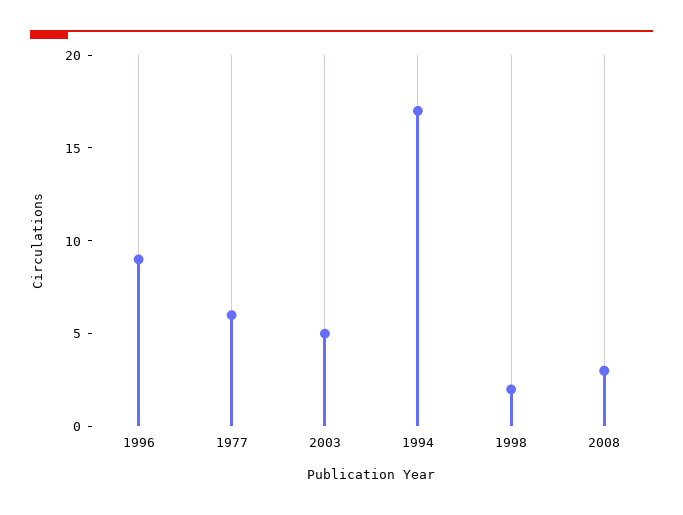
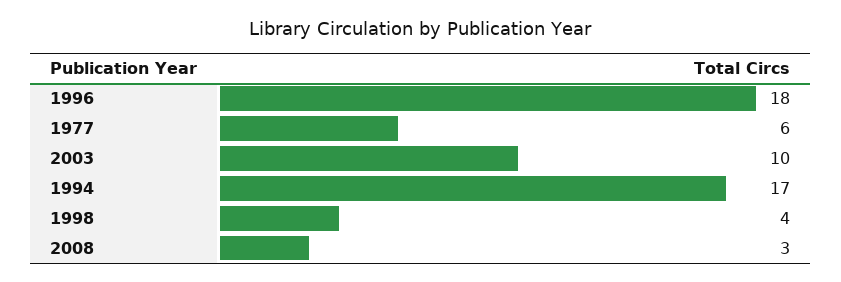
1996: 9 -> 18
2003: 5 -> 10
1998: 2 -> 4

